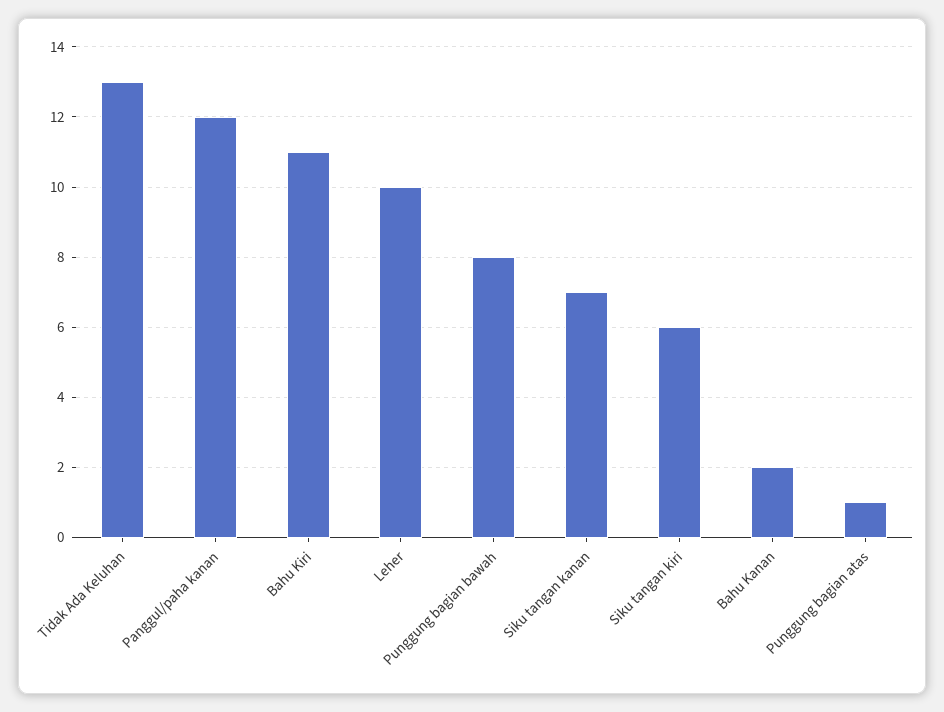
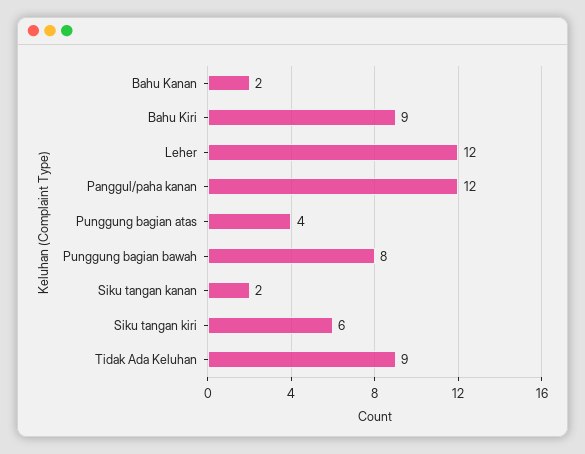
Tidak Ada Keluhan: 13 -> 9
Bahu Kiri: 11 -> 9
Leher: 10 -> 12
Siku tangan kanan: 7 -> 2
Punggung bagian atas: 1 -> 4

